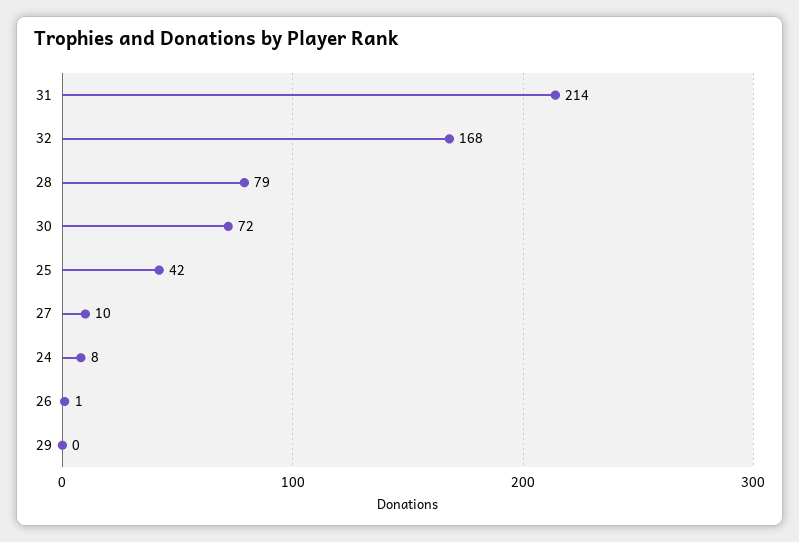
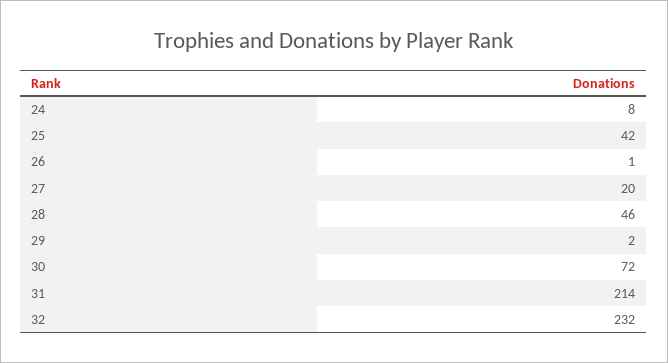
32: 168 -> 232
28: 79 -> 46
27: 10 -> 20
29: 0 -> 2

